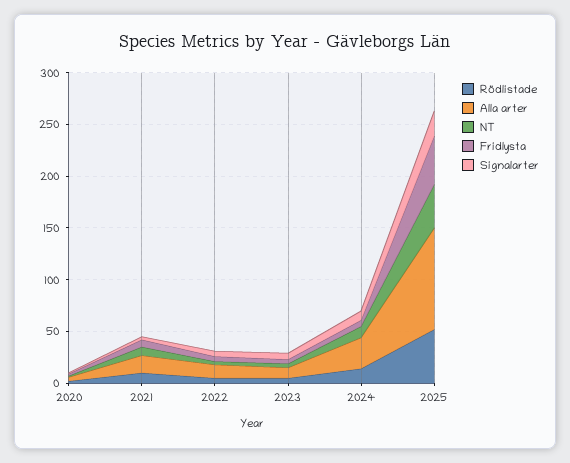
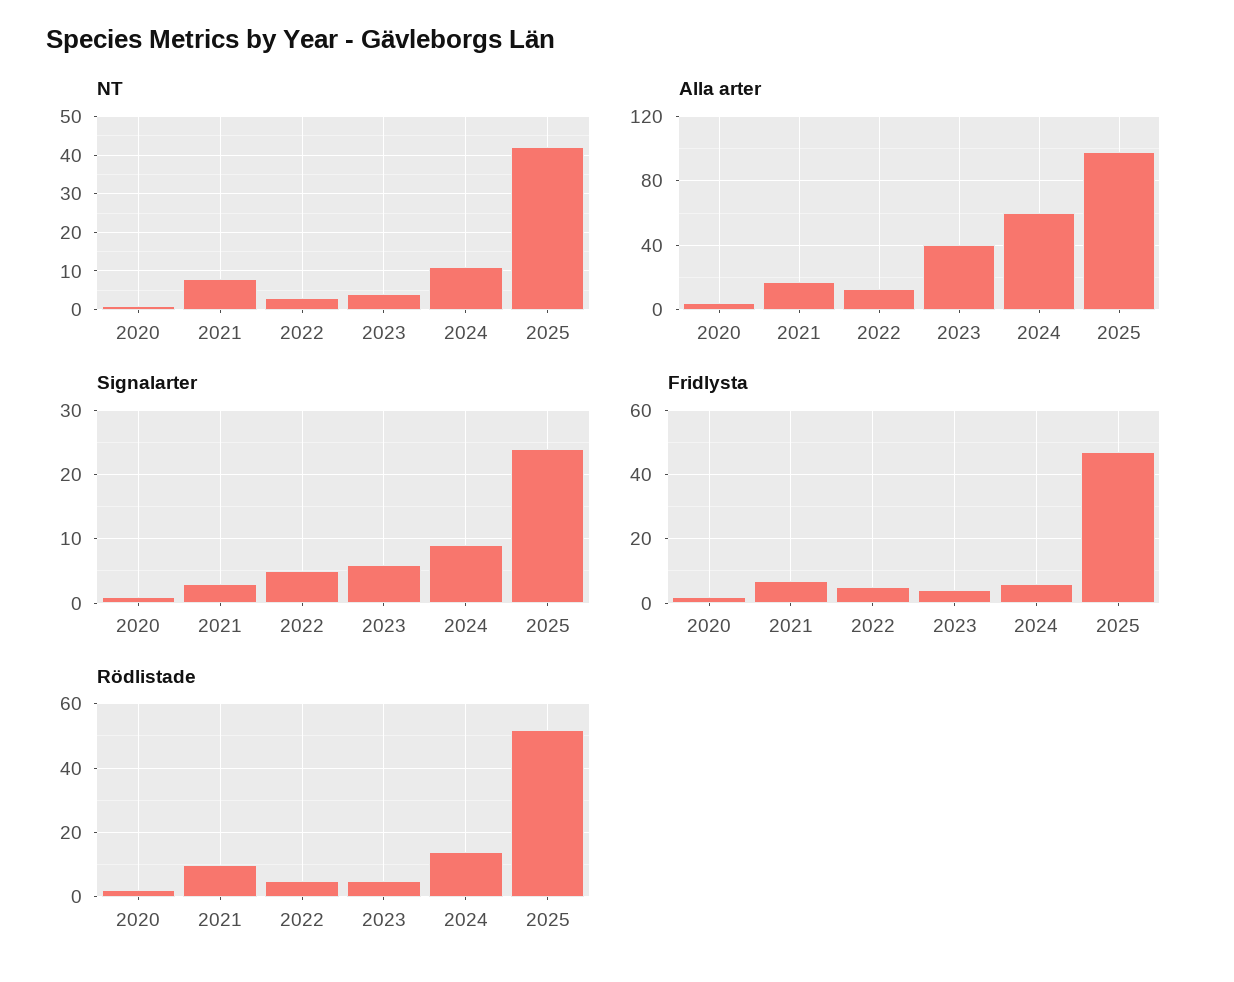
Alla arter, 2023: 10 -> 40
Alla arter, 2024: 30 -> 60

